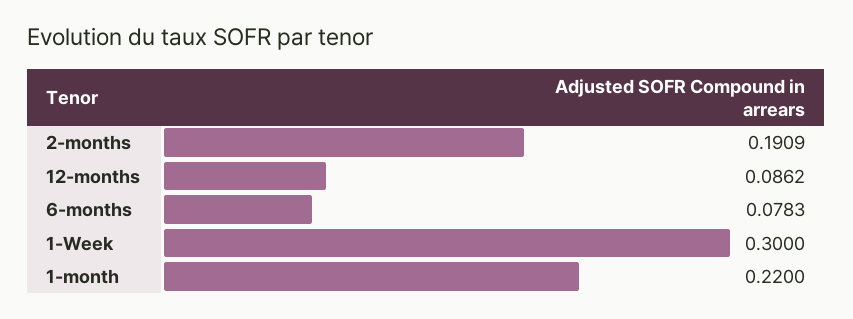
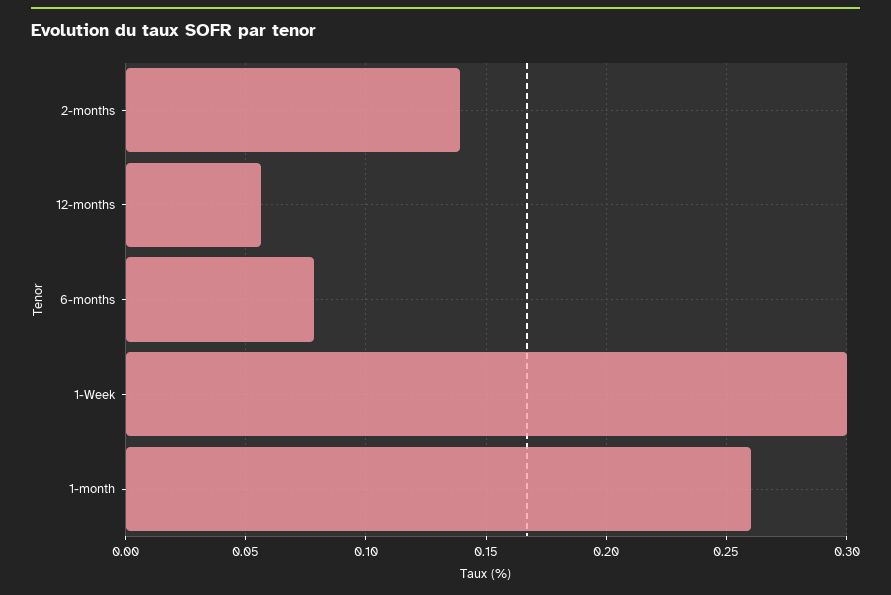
2-months: 0.1909 -> 0.14
12-months: 0.0862 -> 0.055
1-month: 0.22 -> 0.26

